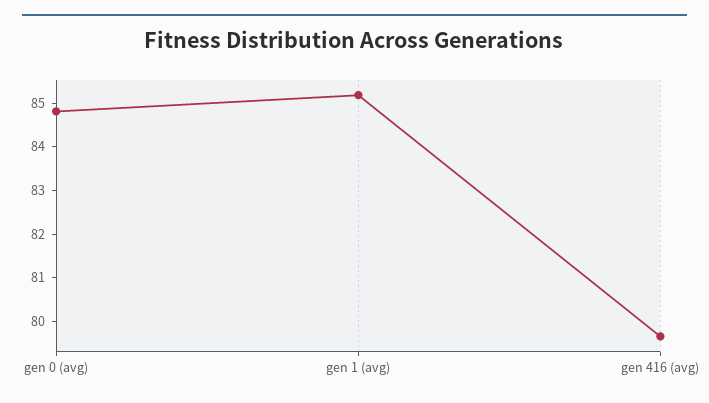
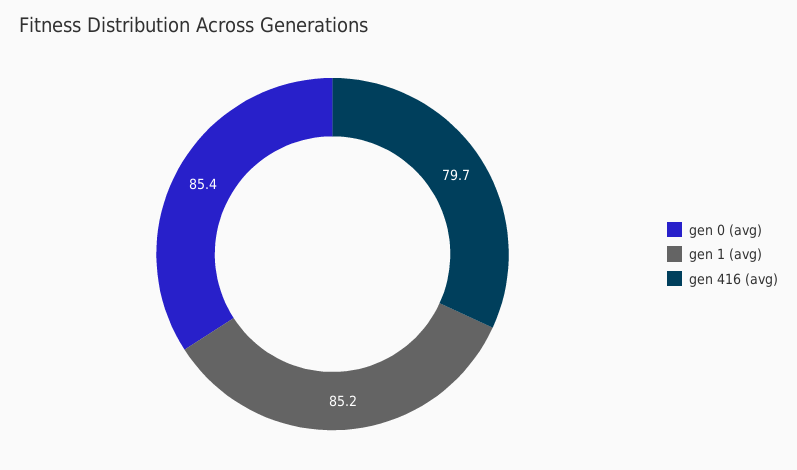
gen 0 (avg): 84.8 -> 85.4

